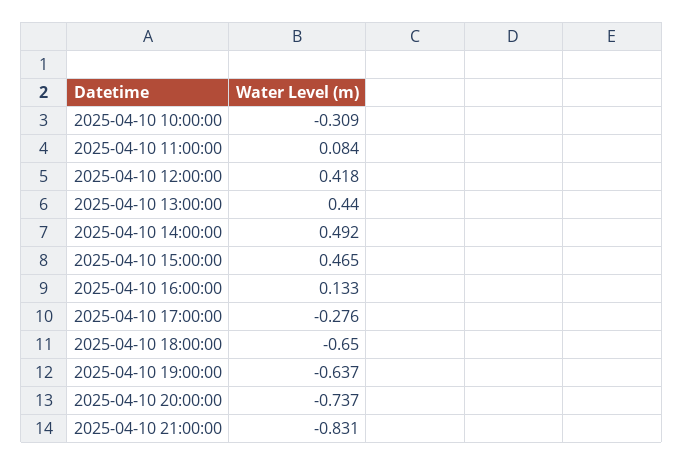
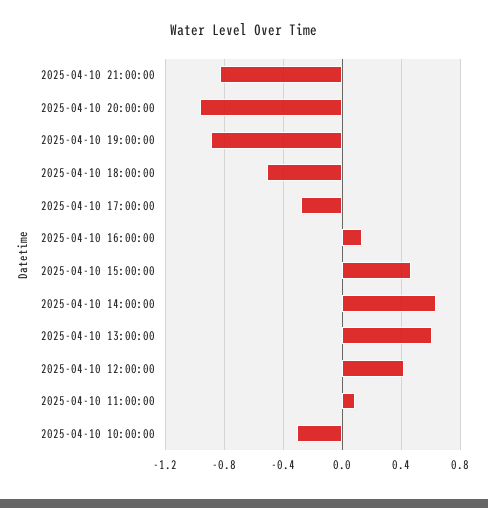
2025-04-10 13:00:00: 0.44 -> 0.6
2025-04-10 14:00:00: 0.492 -> 0.65
2025-04-10 18:00:00: -0.65 -> -0.5
2025-04-10 19:00:00: -0.637 -> -0.9
2025-04-10 20:00:00: -0.737 -> -0.95

